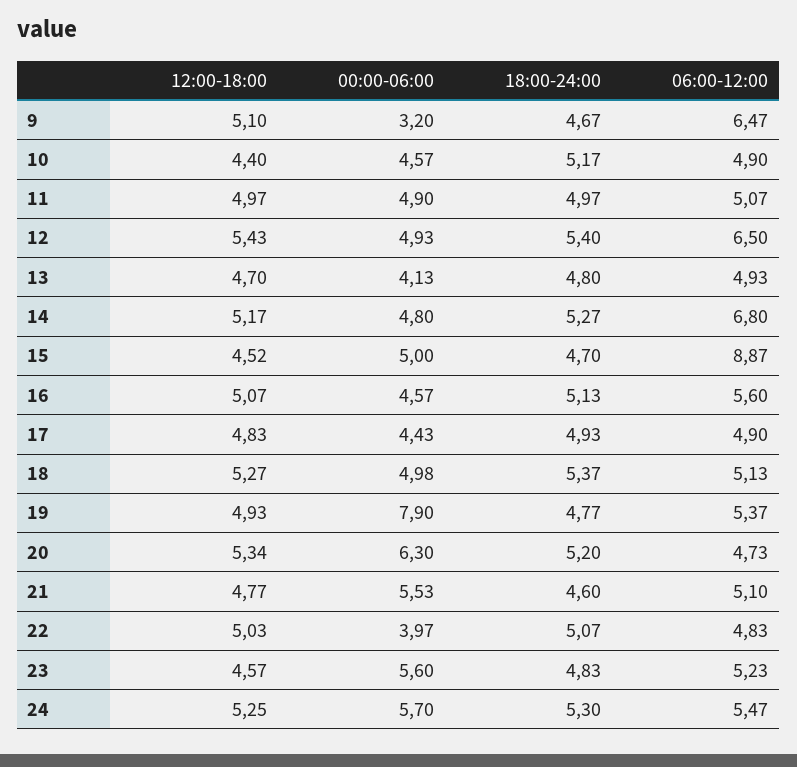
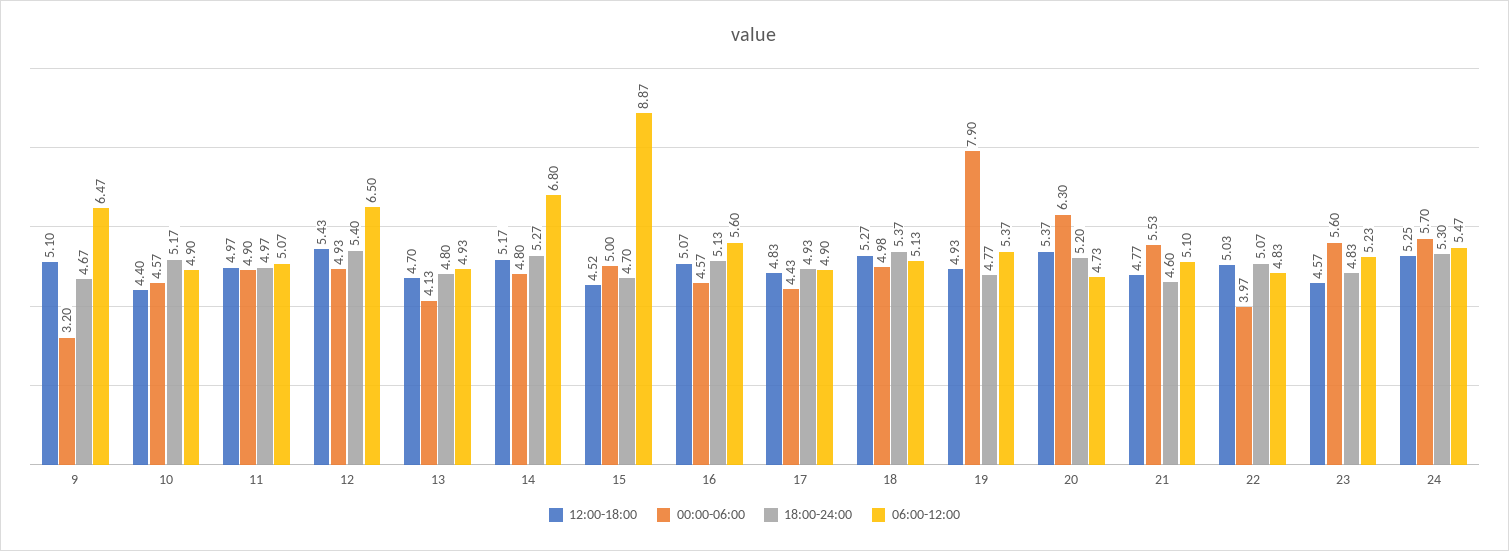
12:00-18:00, 20: 5.34 -> 5.37

